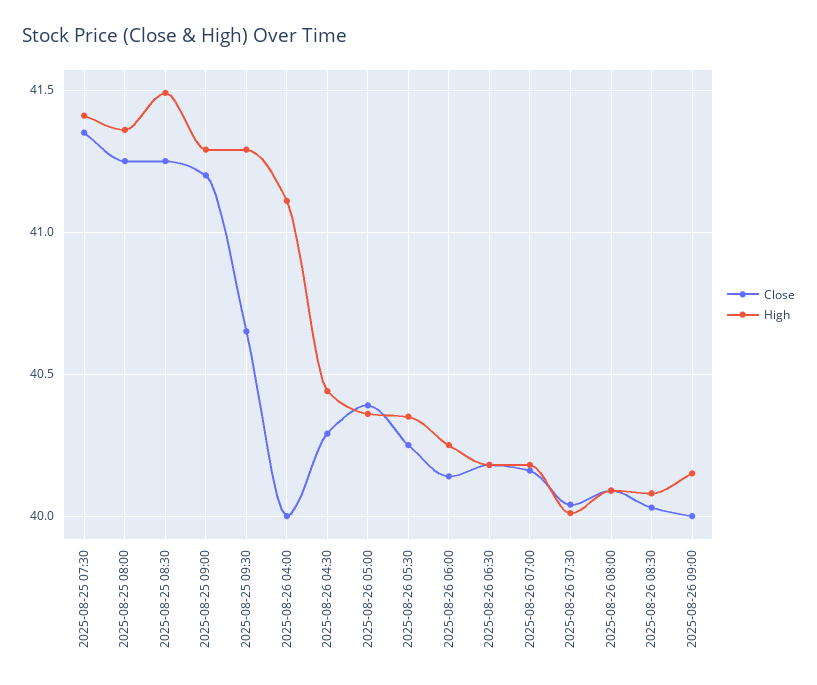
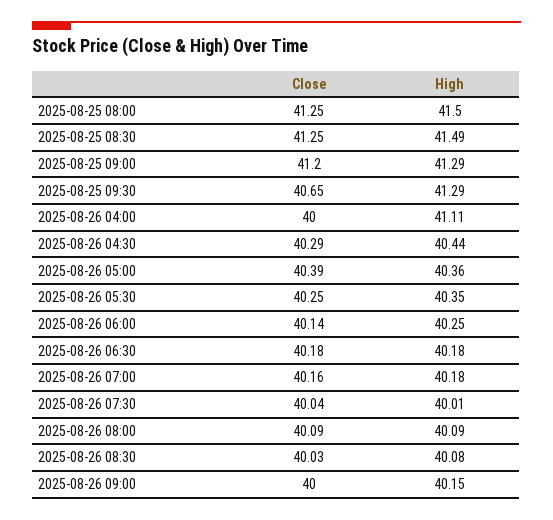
Close, 2025-08-25 07:30: 41.35 -> none
High, 2025-08-25 07:30: 41.4 -> none
High, 2025-08-25 08:00: 41.35 -> 41.5

